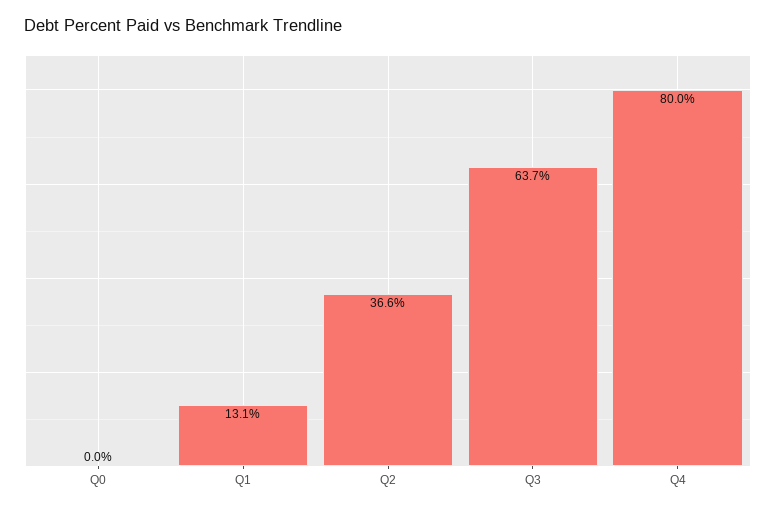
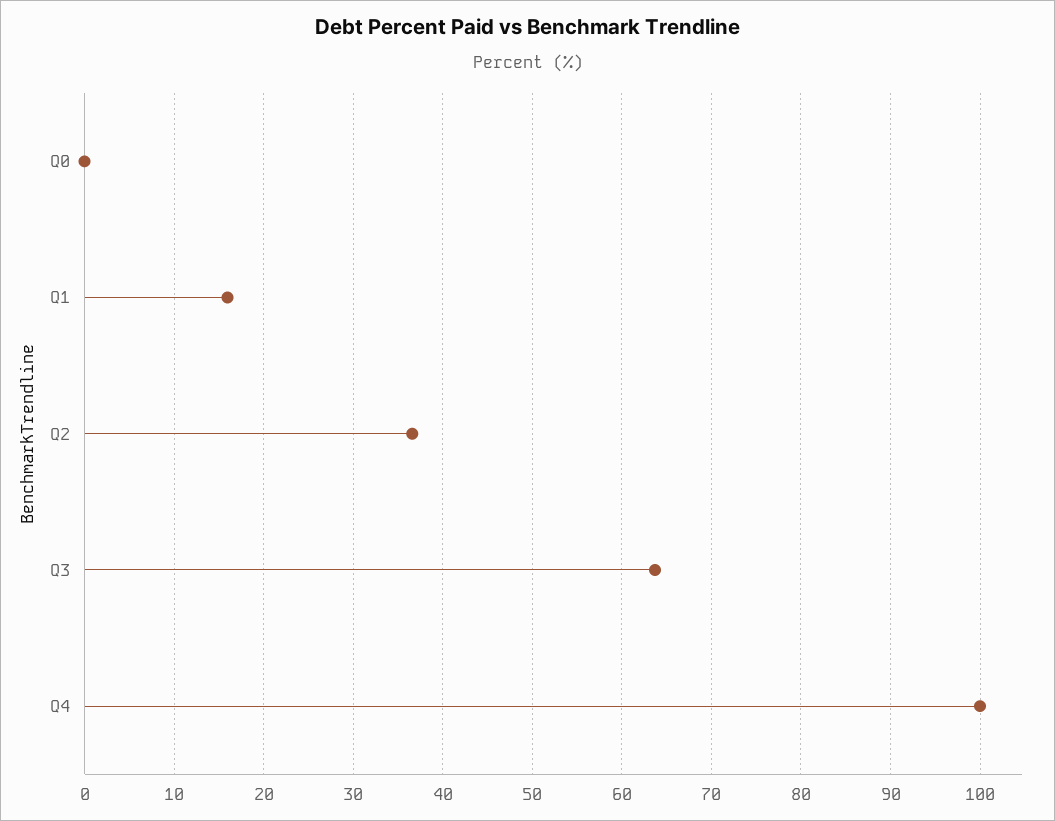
Q1: 13.1 -> 16
Q4: 80 -> 100

